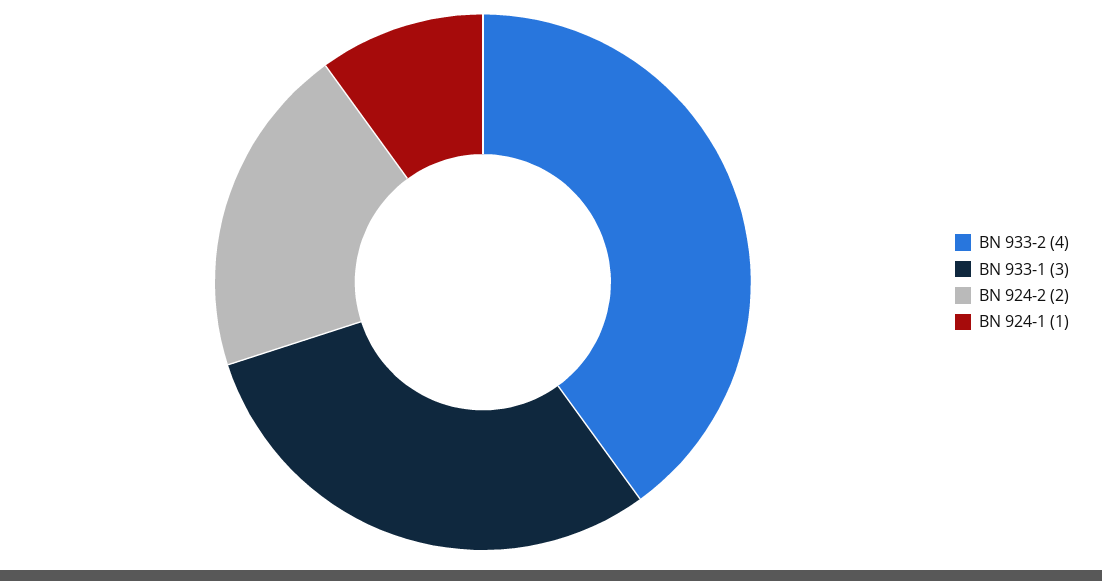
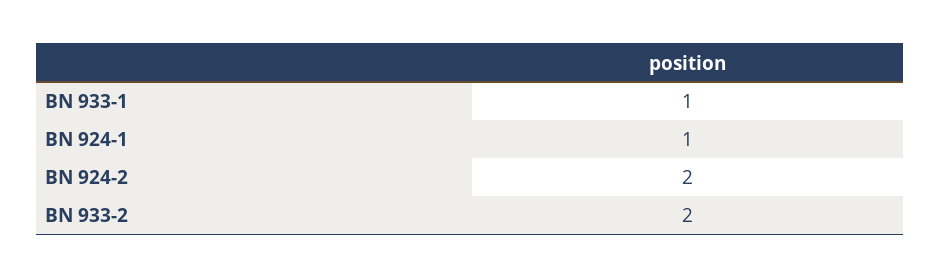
BN 933-2: 4 -> 2
BN 933-1: 3 -> 1

